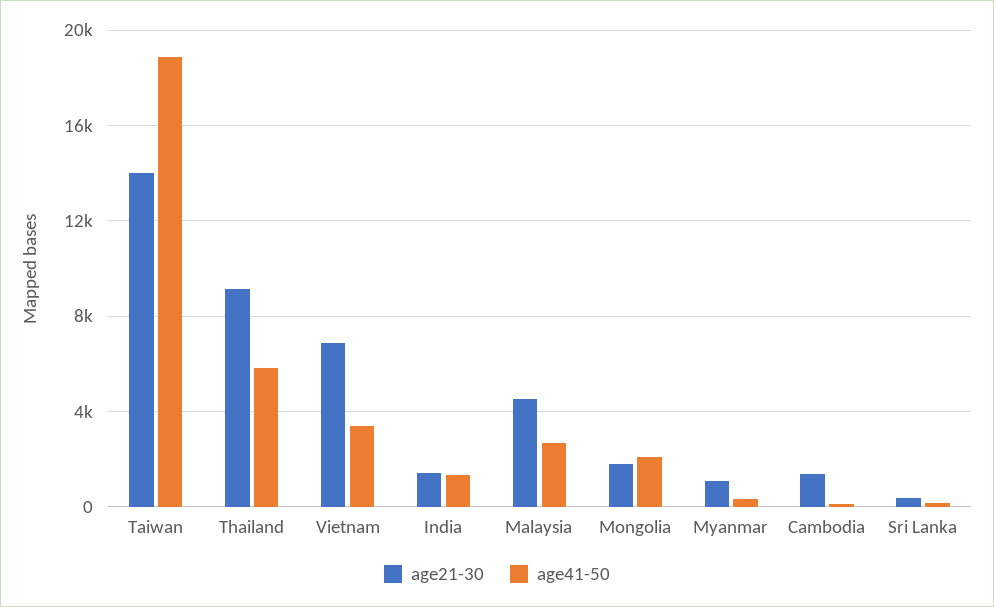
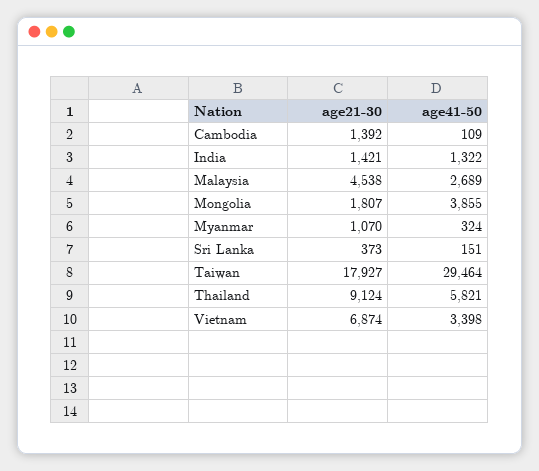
age21-30, Taiwan: 14000 -> 17927
age41-50, Taiwan: 19000 -> 29464
age41-50, Mongolia: 2000 -> 3855

